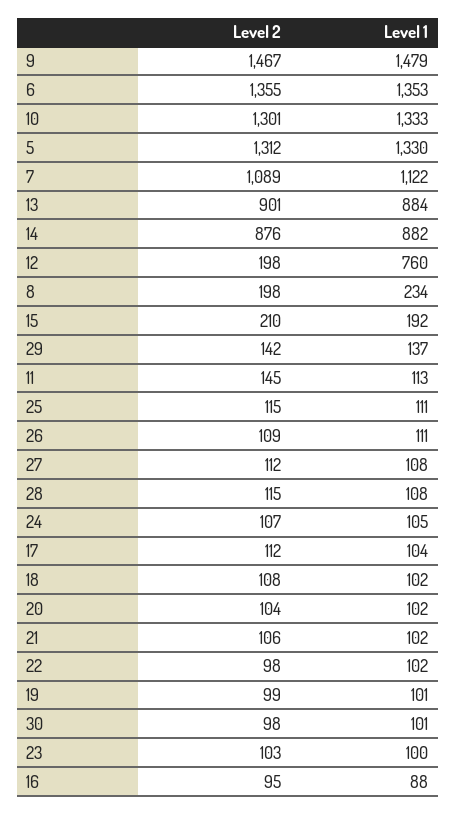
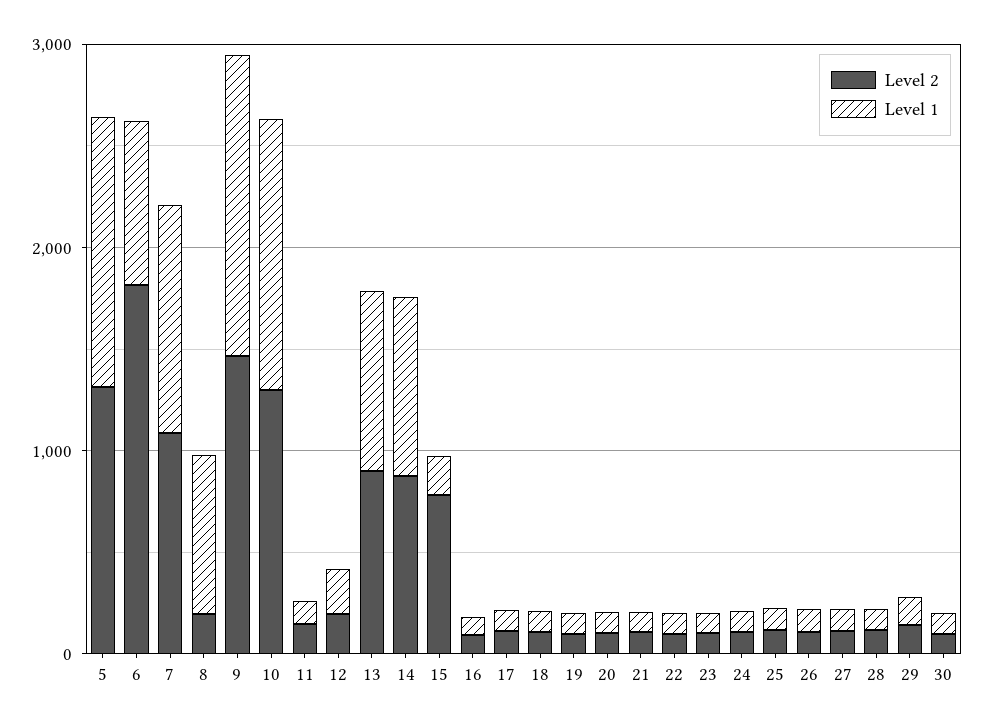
Level 2, 6: 1355 -> 1800
Level 1, 6: 1353 -> 800
Level 1, 12: 760 -> 200
Level 1, 8: 234 -> 800
Level 2, 15: 210 -> 800

